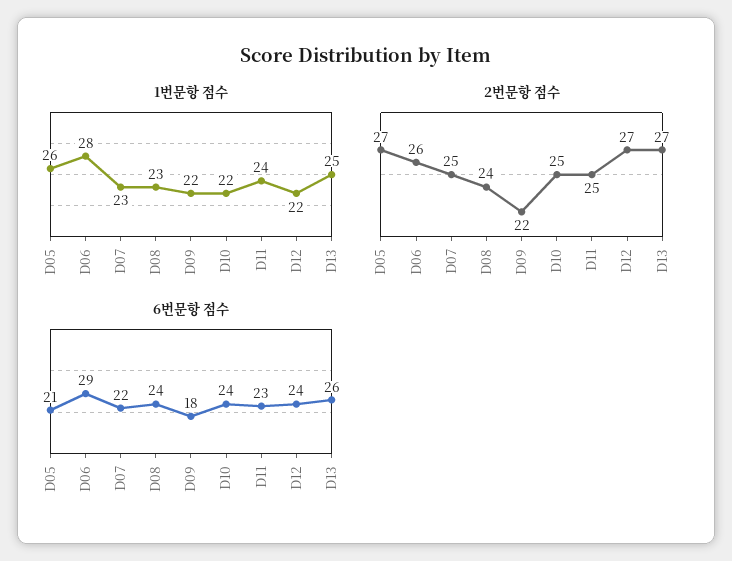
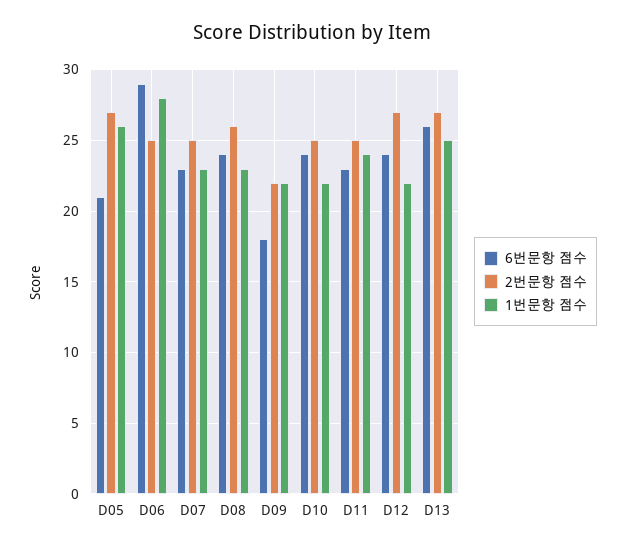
2번문항 점수, D06: 26 -> 25
2번문항 점수, D08: 24 -> 26
6번문항 점수, D07: 22 -> 23

